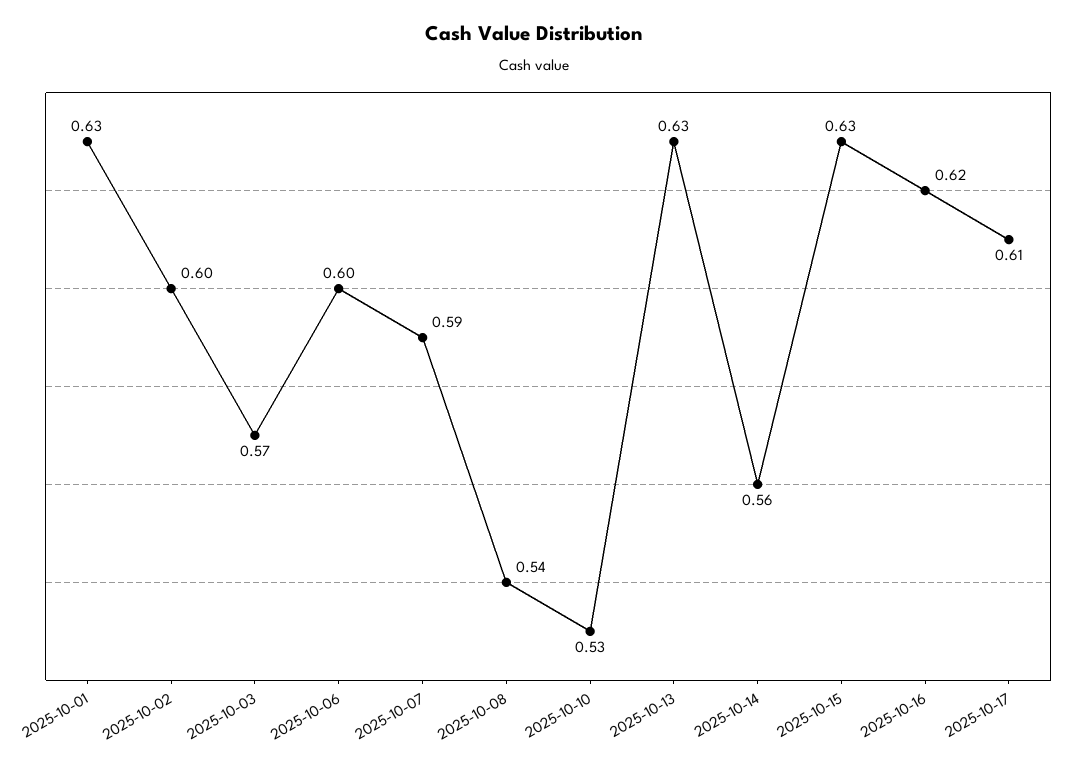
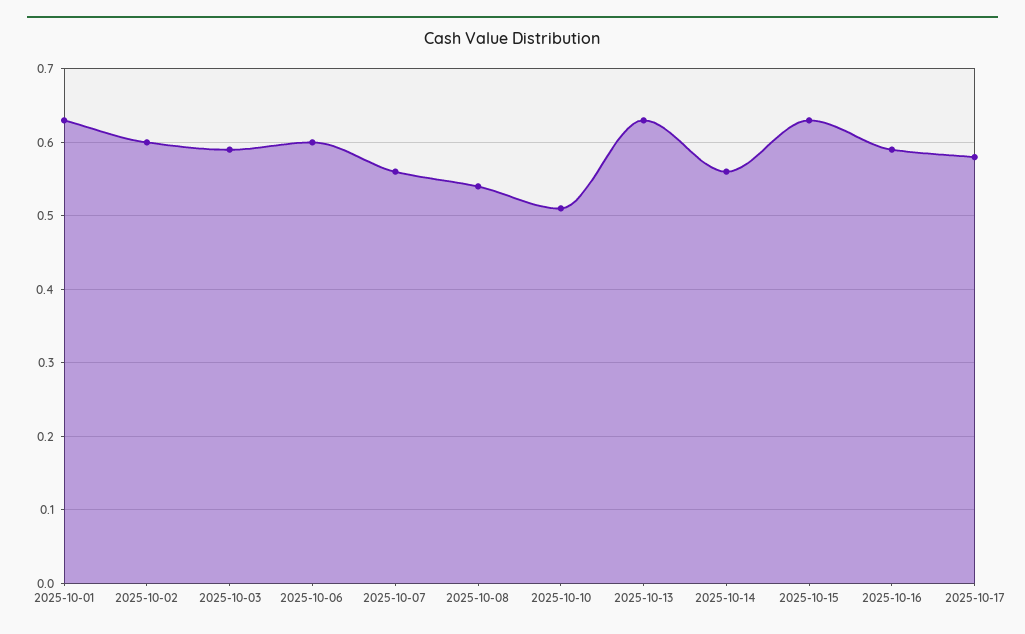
2025-10-03: 0.57 -> 0.59
2025-10-07: 0.59 -> 0.56
2025-10-10: 0.53 -> 0.51
2025-10-16: 0.62 -> 0.59
2025-10-17: 0.61 -> 0.58

